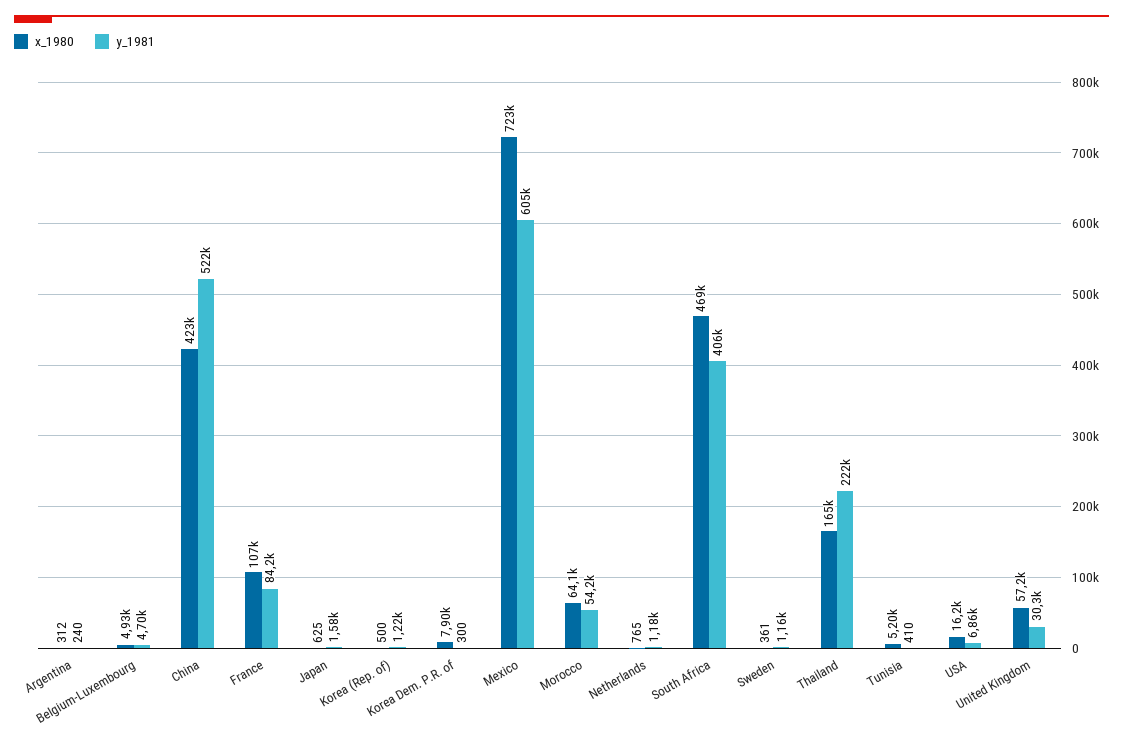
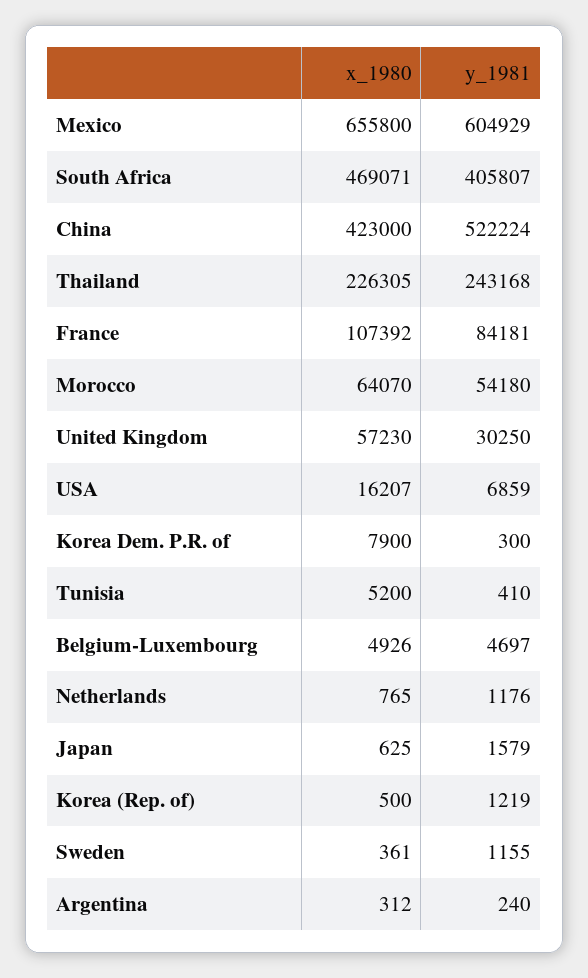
x_1980, Mexico: 723000 -> 655800
x_1980, Thailand: 165000 -> 226305
y_1981, Thailand: 222000 -> 243168

